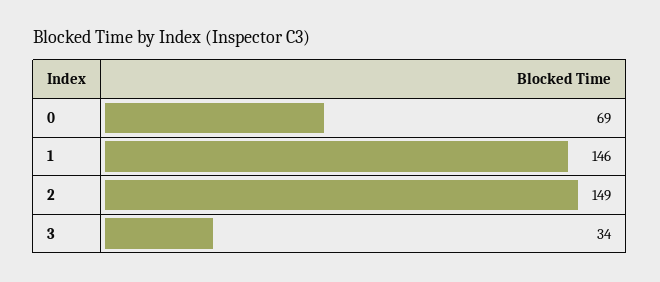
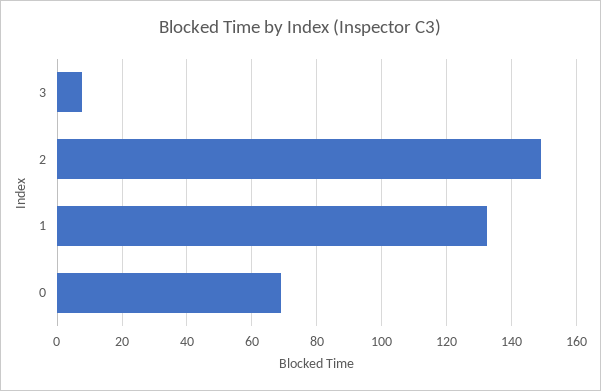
1: 146 -> 132
3: 34 -> 8

